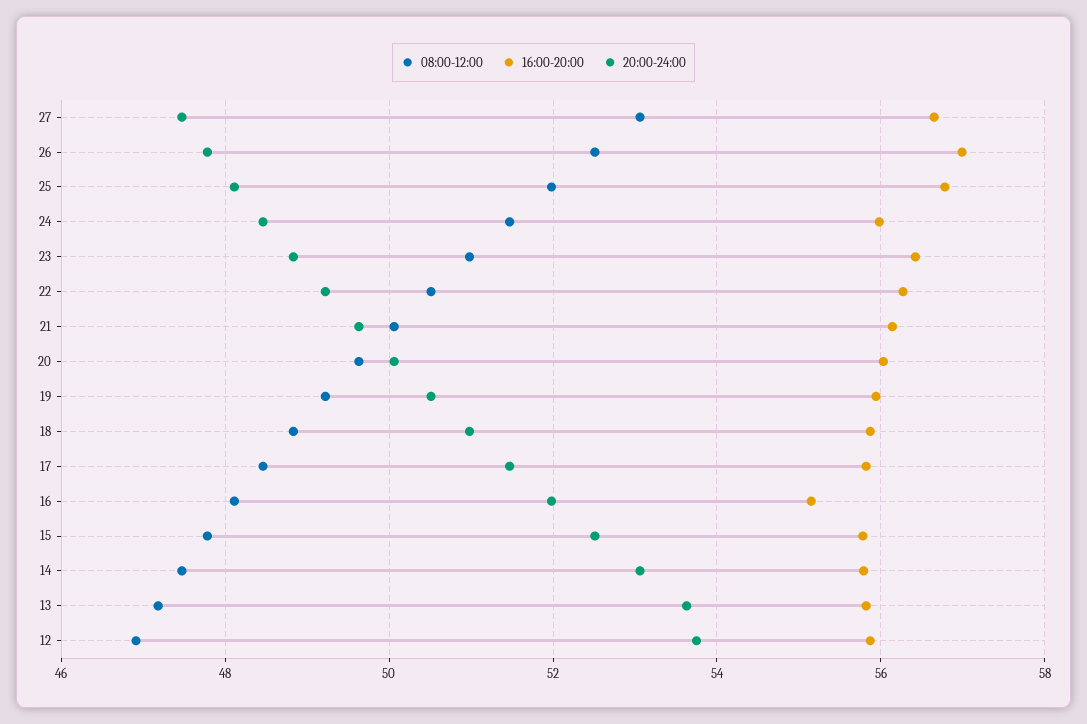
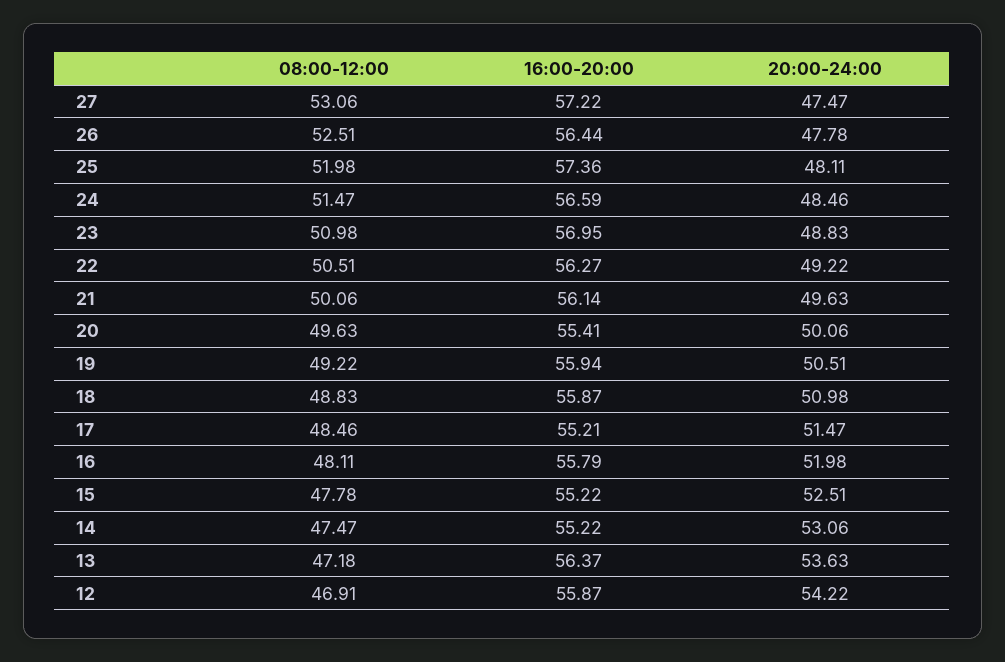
16:00-20:00, 27: 56.6 -> 57.22
16:00-20:00, 26: 57 -> 56.44
16:00-20:00, 25: 56.8 -> 57.36
16:00-20:00, 24: 56 -> 56.59
16:00-20:00, 23: 56.4 -> 56.95
16:00-20:00, 20: 56 -> 55.41
16:00-20:00, 17: 55.8 -> 55.21
16:00-20:00, 16: 55.2 -> 55.79
16:00-20:00, 15: 55.8 -> 55.22
16:00-20:00, 14: 55.8 -> 55.22
16:00-20:00, 13: 55.8 -> 56.37
20:00-24:00, 12: 53.8 -> 54.22

